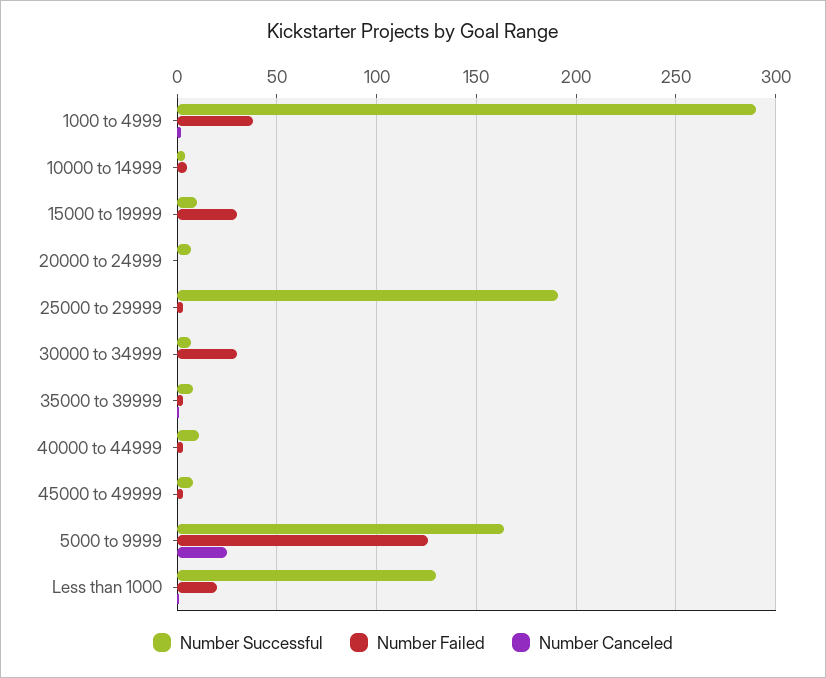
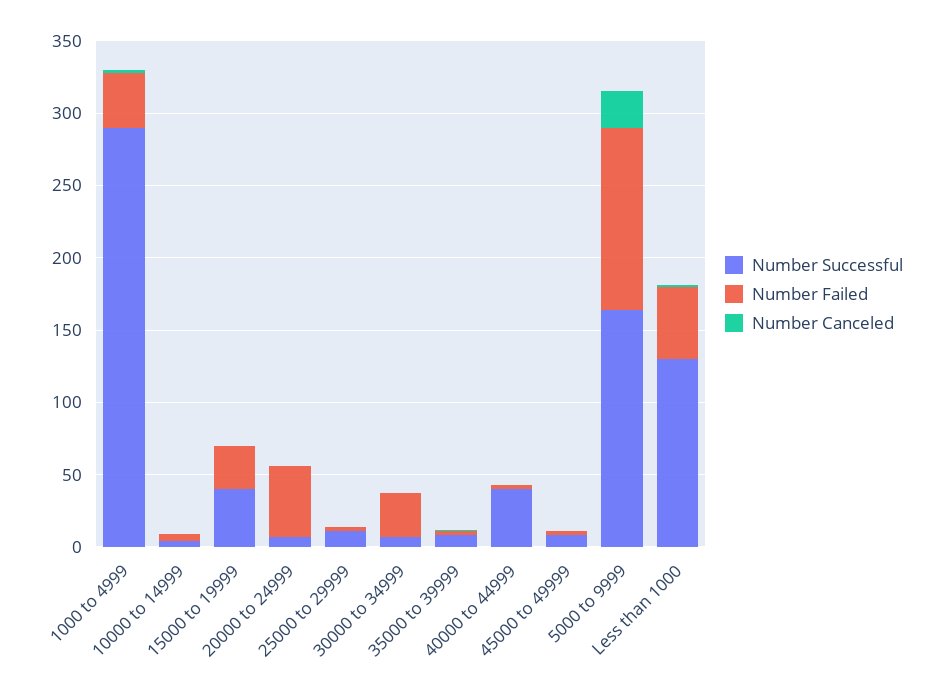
Number Successful, 15000 to 19999: 10 -> 40
Number Failed, 20000 to 24999: 0 -> 50
Number Successful, 25000 to 29999: 190 -> 10
Number Successful, 40000 to 44999: 10 -> 40
Number Failed, Less than 1000: 20 -> 50

